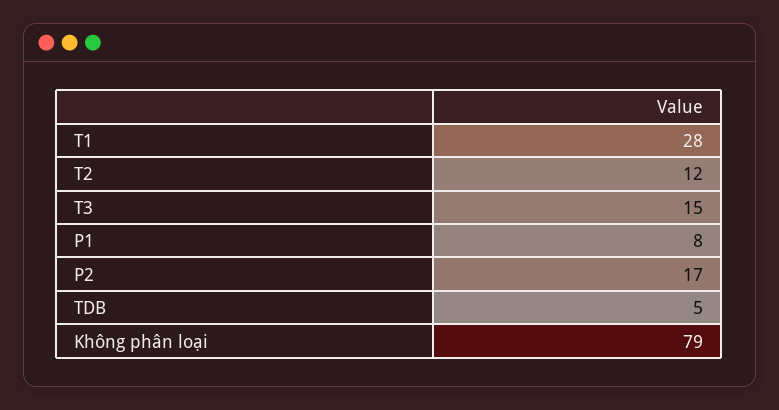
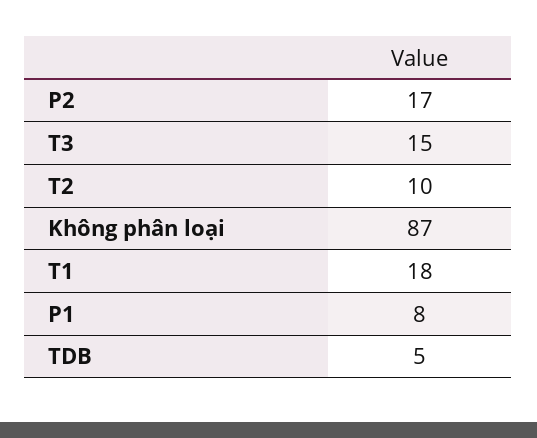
T1: 28 -> 18
T2: 12 -> 10
Không phân loại: 79 -> 87

